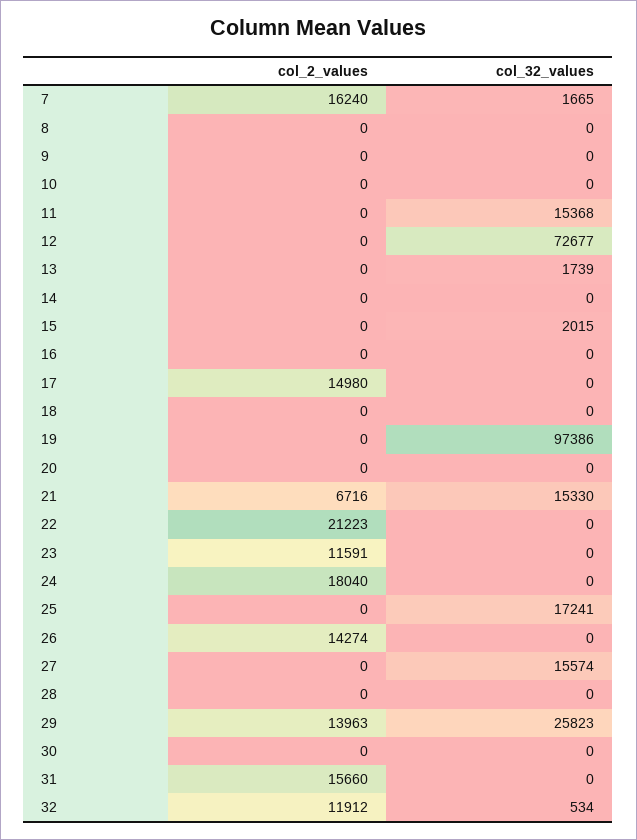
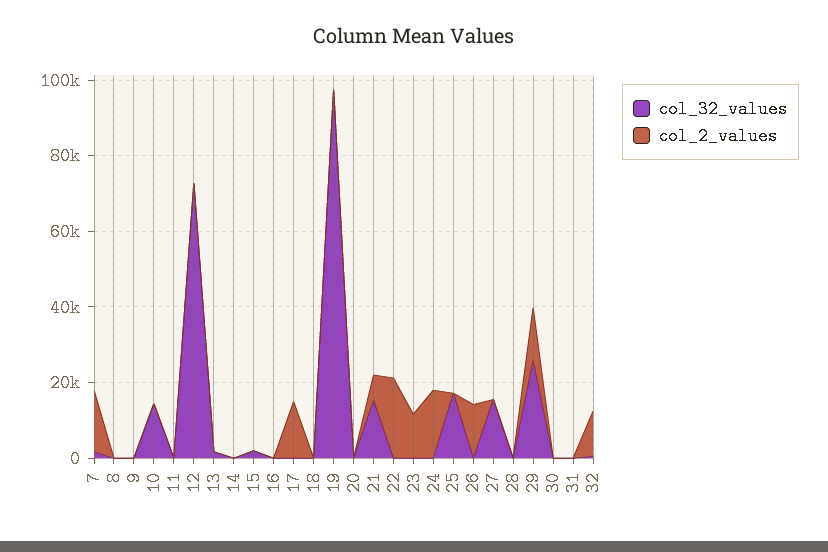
col_32_values, 10: 0 -> 15000
col_32_values, 11: 15368 -> 0
col_2_values, 31: 15660 -> 0

